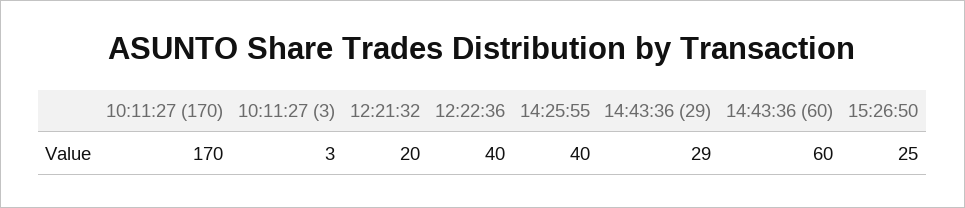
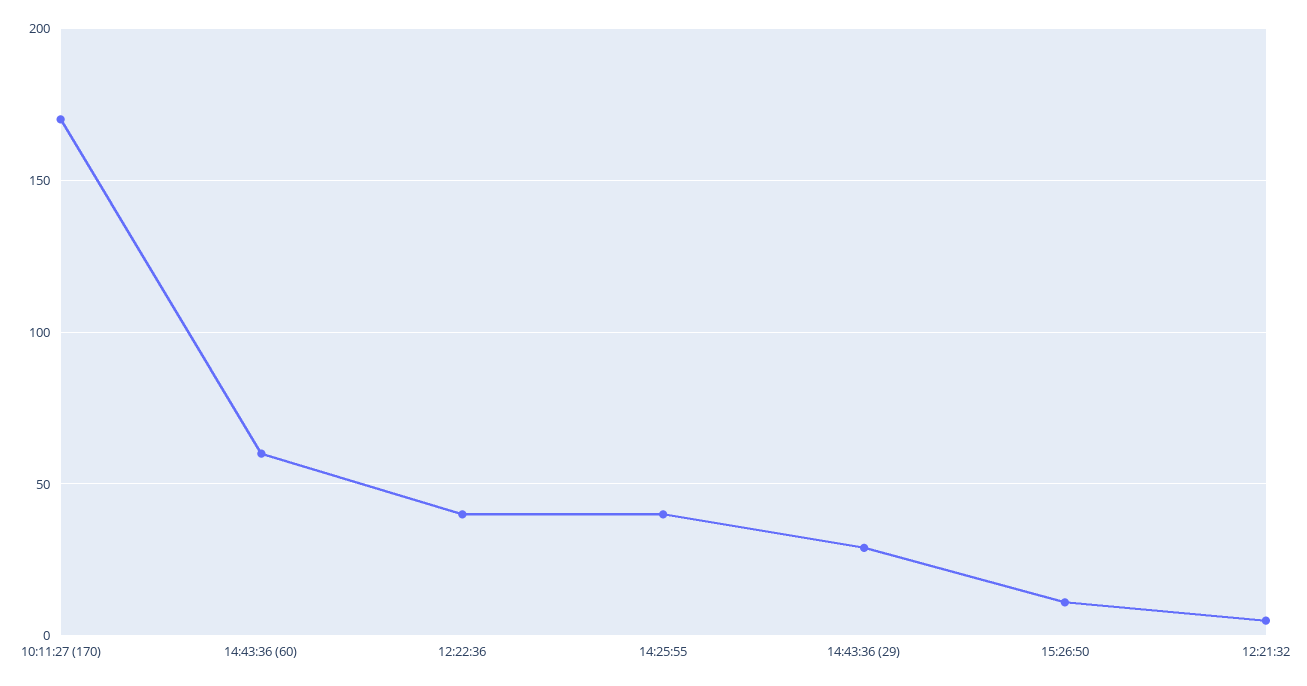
10:11:27 (3): 3 -> none
12:21:32: 20 -> 5
15:26:50: 25 -> 10

